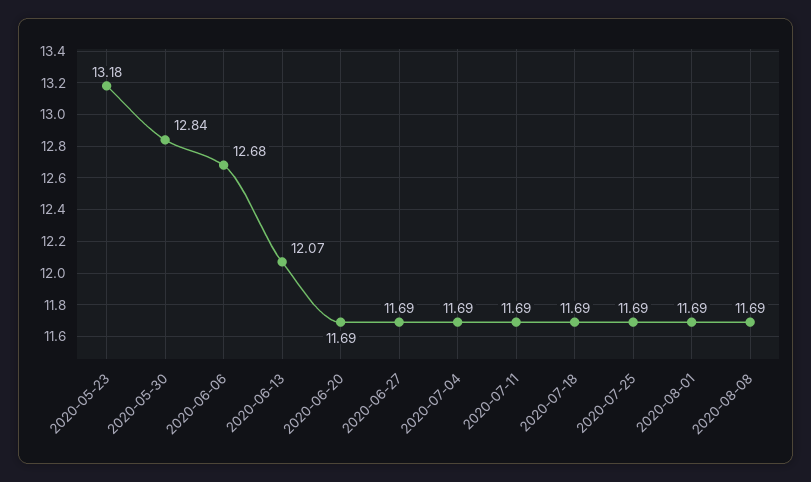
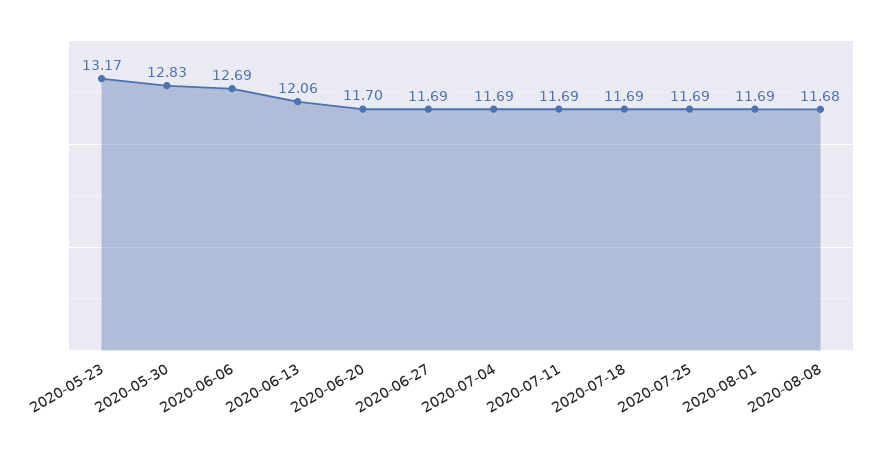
2020-05-23: 13.18 -> 13.17
2020-05-30: 12.84 -> 12.83
2020-06-06: 12.68 -> 12.69
2020-06-13: 12.07 -> 12.06
2020-06-20: 11.69 -> 11.7
2020-08-08: 11.69 -> 11.68

